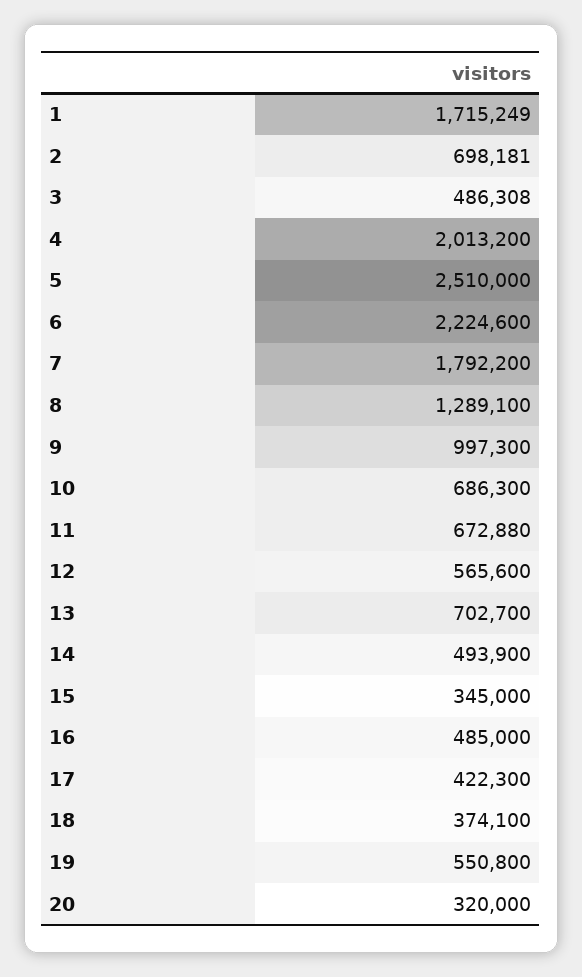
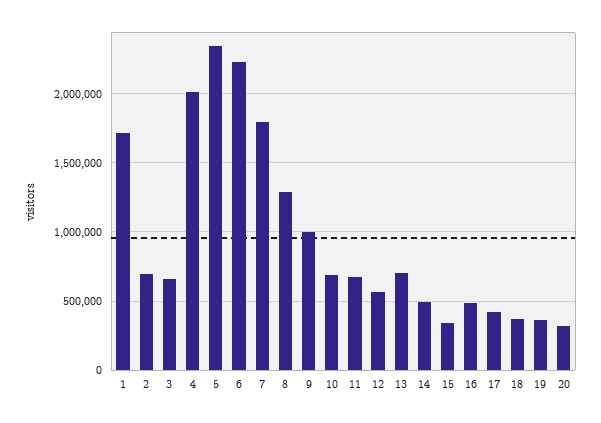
3: 486308 -> 650000
5: 2510000 -> 2350000
19: 550800 -> 350000

